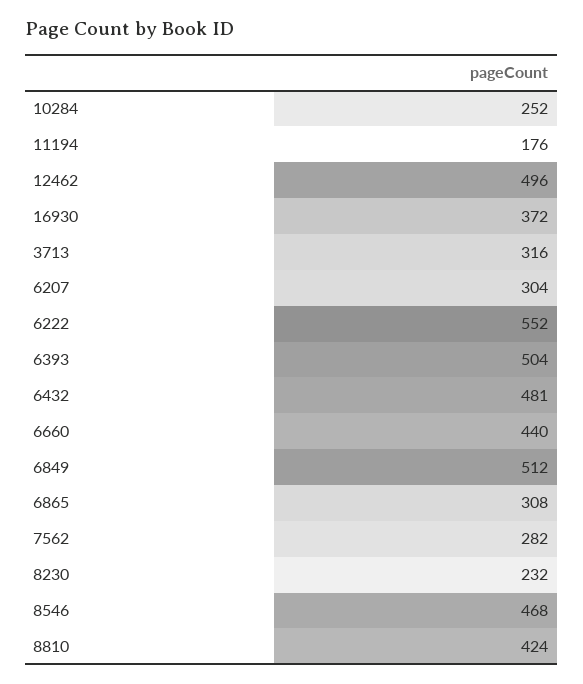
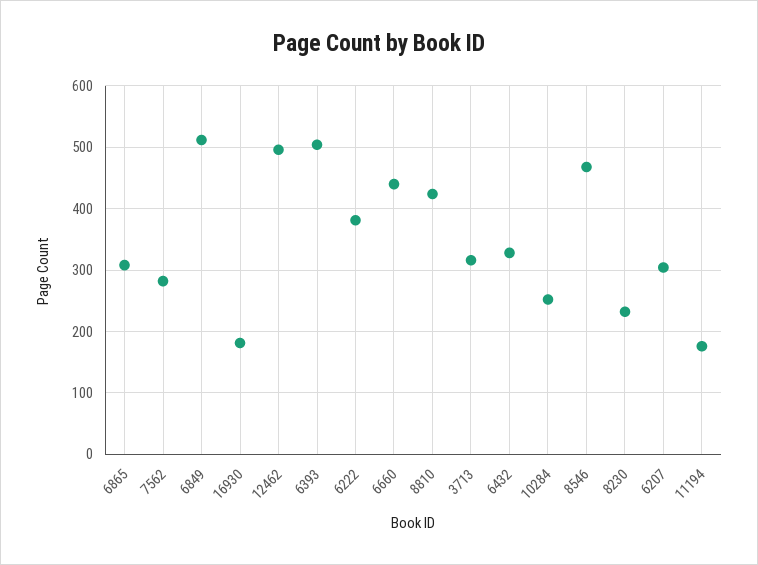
16930: 372 -> 180
6222: 552 -> 380
6432: 481 -> 330

